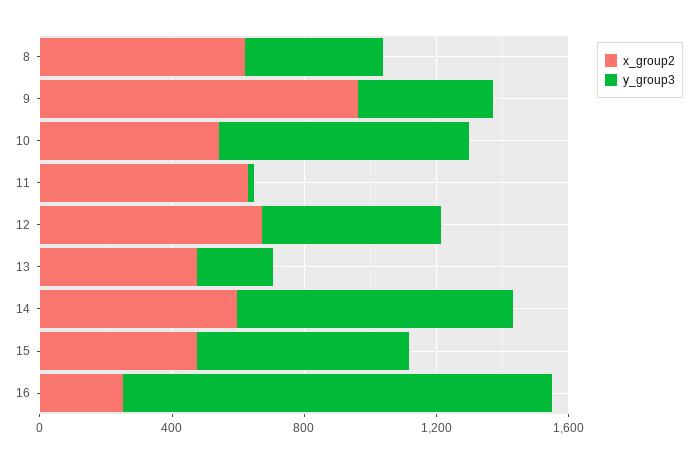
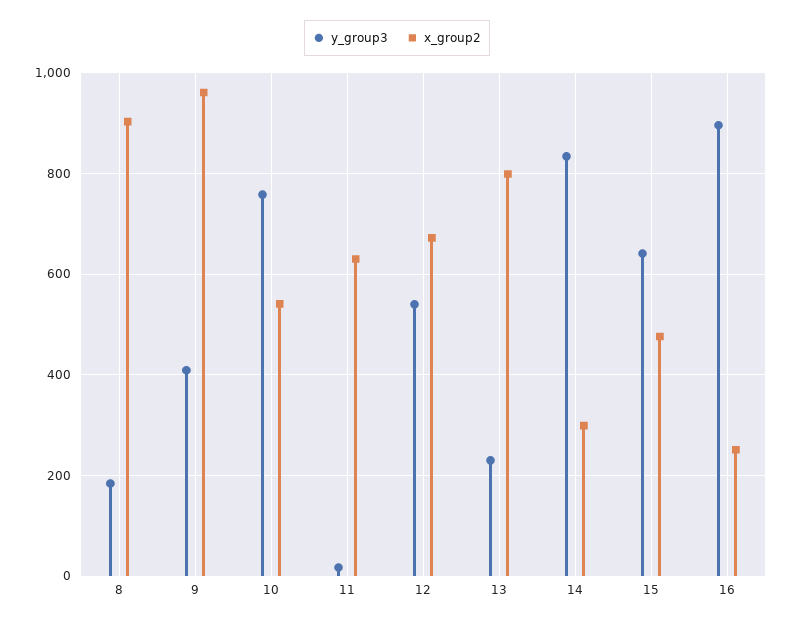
x_group2, 8: 600 -> 900
y_group3, 8: 400 -> 180
x_group2, 13: 500 -> 800
x_group2, 14: 600 -> 300
y_group3, 16: 1300 -> 900

